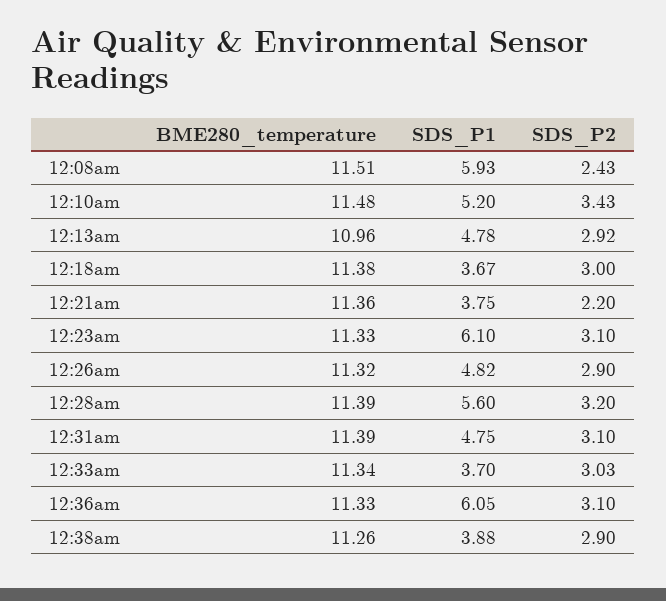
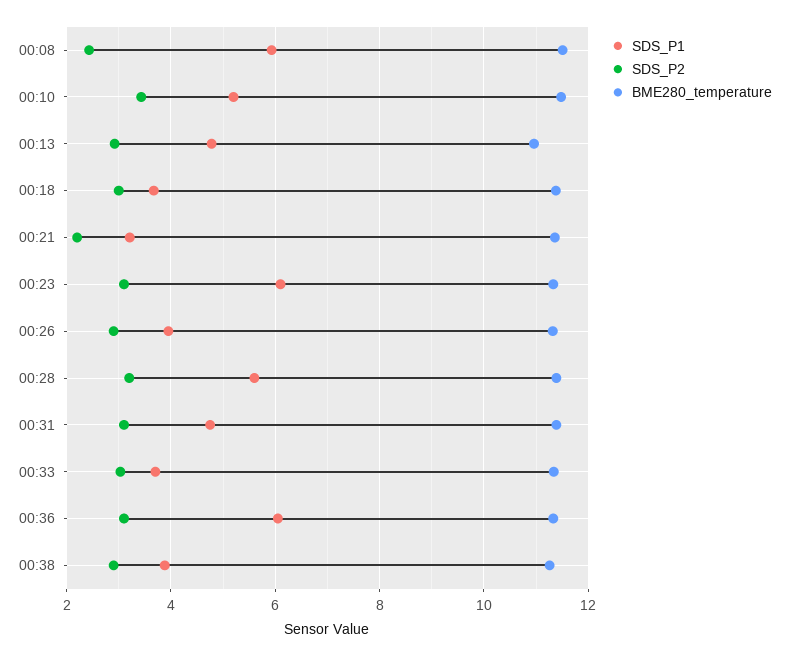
SDS_P1, 12:21am: 3.75 -> 3.2
SDS_P1, 12:26am: 4.82 -> 4

